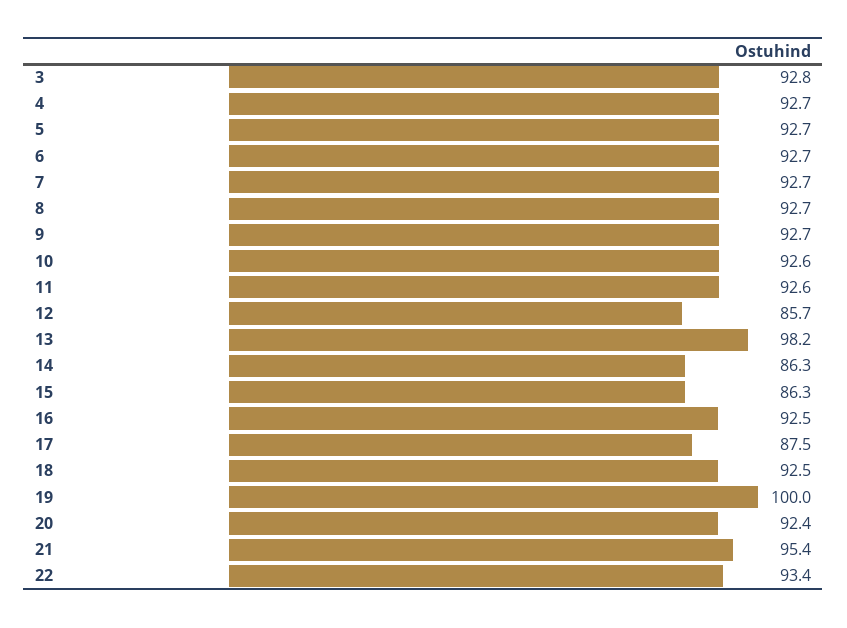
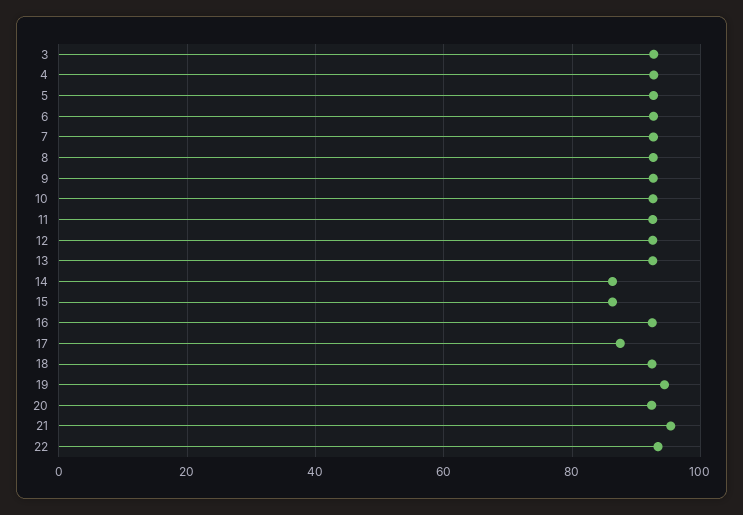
12: 85.7 -> 92
13: 98.2 -> 92
19: 100 -> 94

